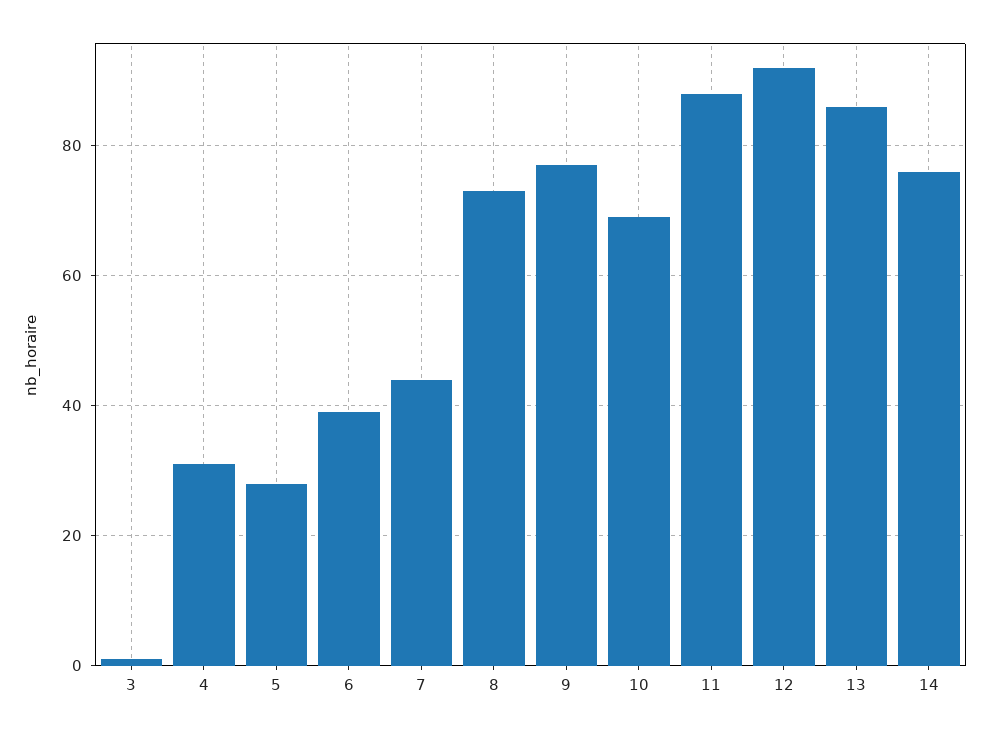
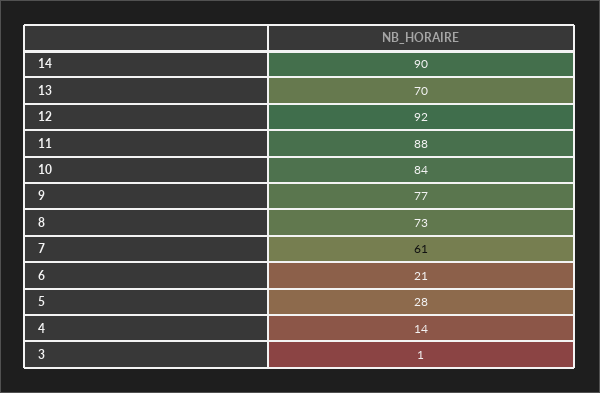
4: 30 -> 14
6: 40 -> 21
7: 45 -> 61
10: 70 -> 84
13: 85 -> 70
14: 75 -> 90

